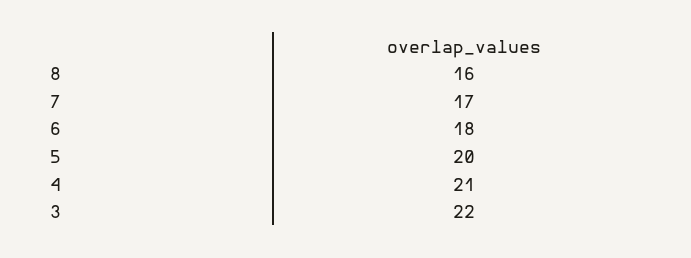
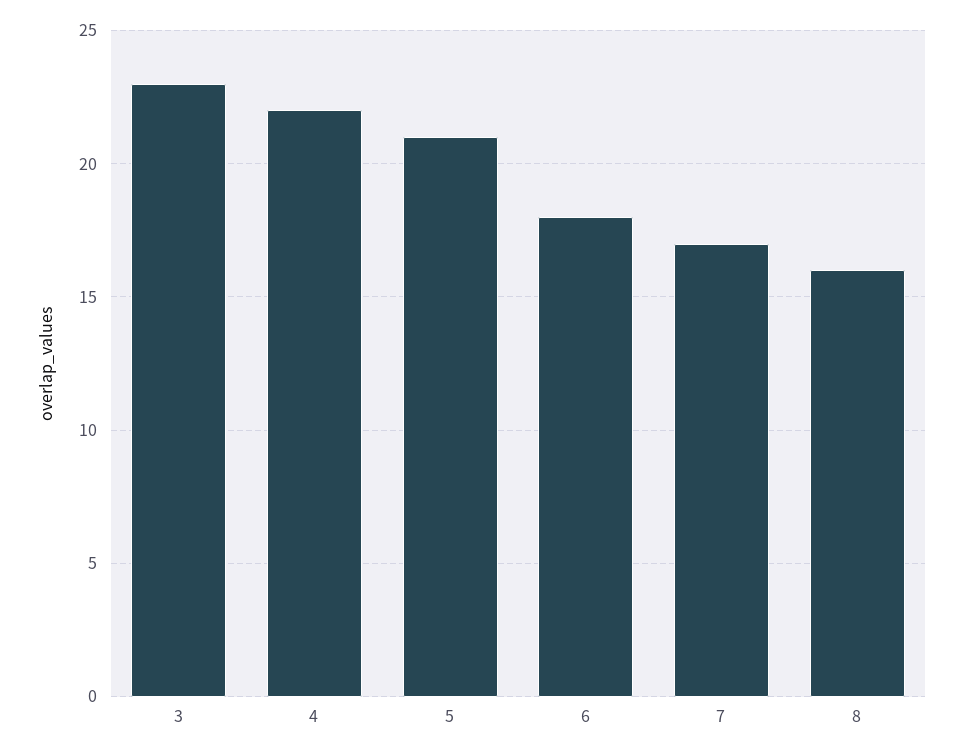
5: 20 -> 21
4: 21 -> 22
3: 22 -> 23

